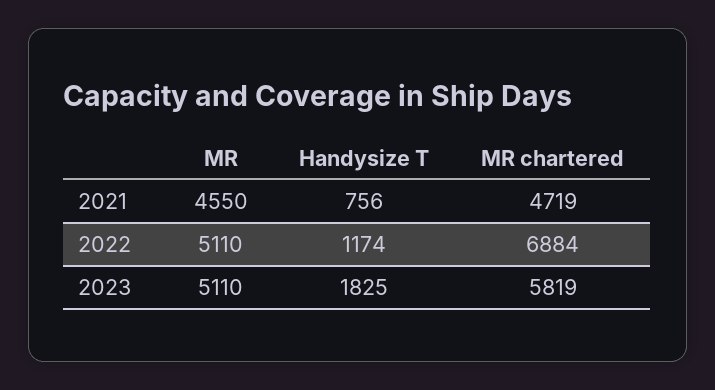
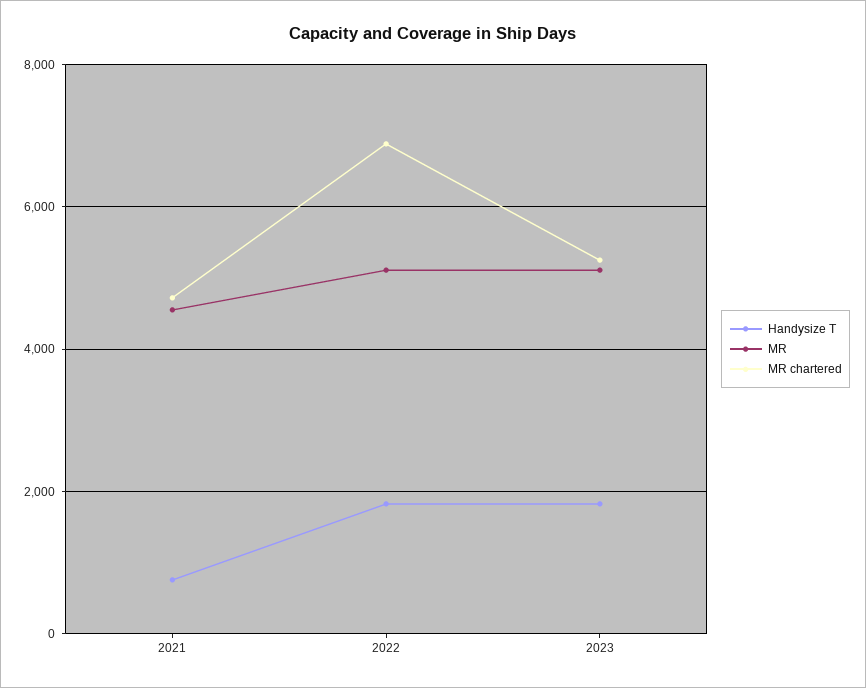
Handysize T, 2022: 1174 -> 1800
MR chartered, 2023: 5819 -> 5200

